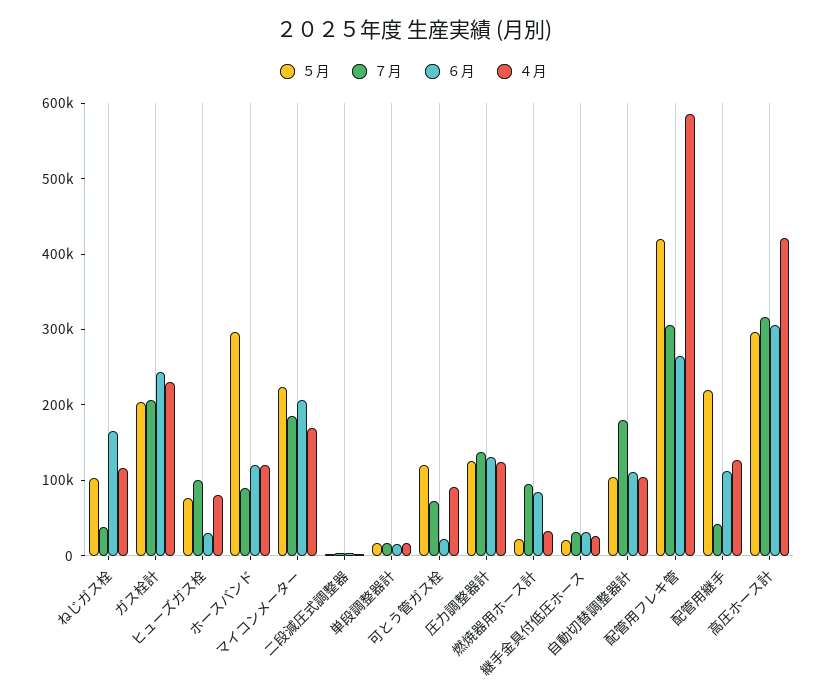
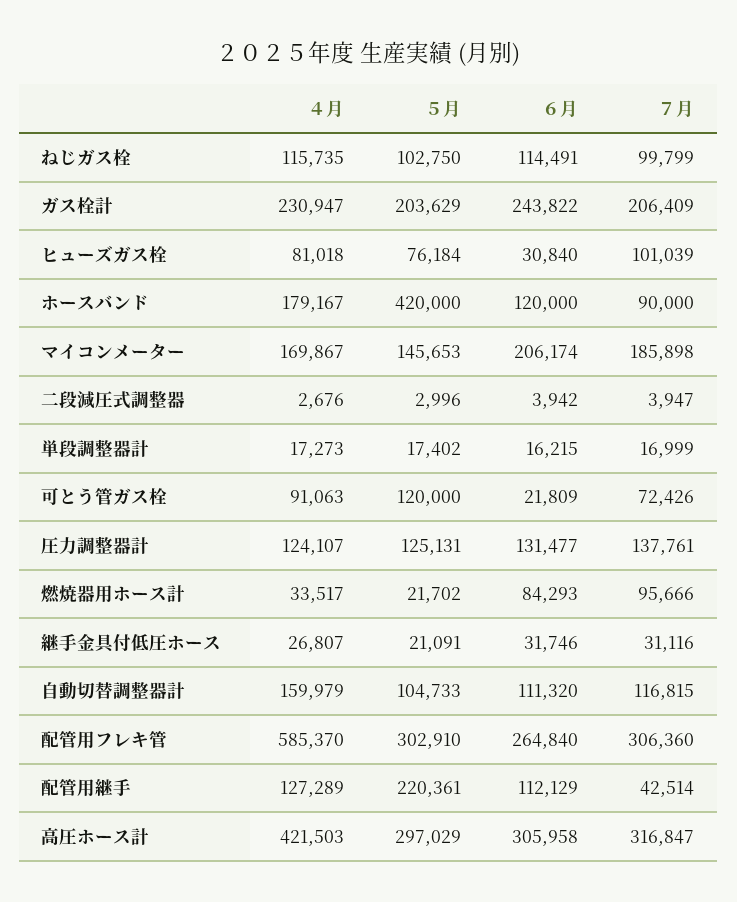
７月, ねじガス栓: 40000 -> 99799
６月, ねじガス栓: 160000 -> 114491
５月, ホースバンド: 300000 -> 420000
４月, ホースバンド: 120000 -> 179167
５月, マイコンメーター: 220000 -> 145653
７月, 自動切替調整器計: 180000 -> 116815
４月, 自動切替調整器計: 100000 -> 159979
５月, 配管用フレキ管: 420000 -> 302910

